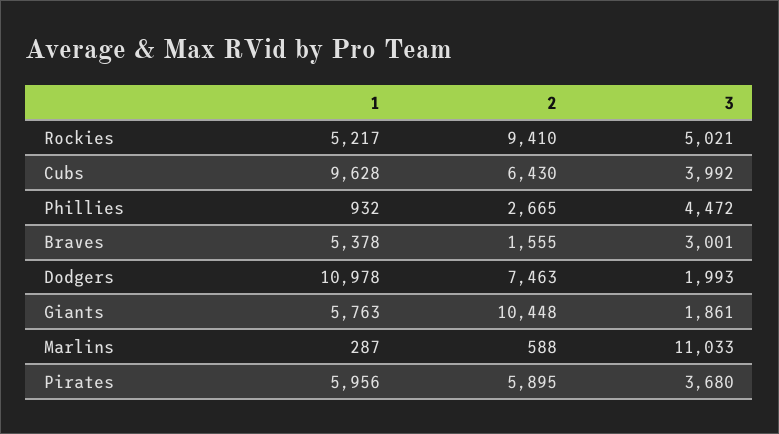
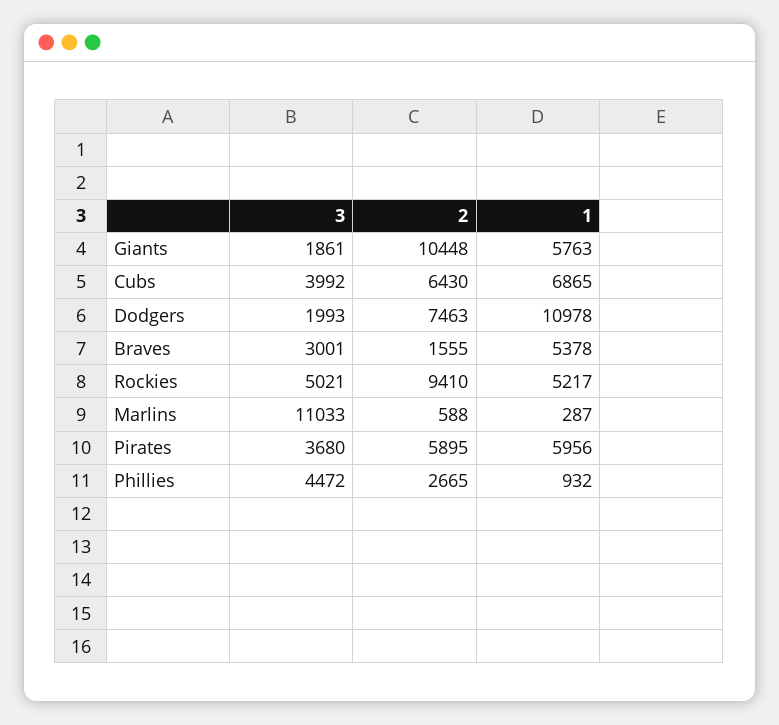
1, Cubs: 9628 -> 6865

